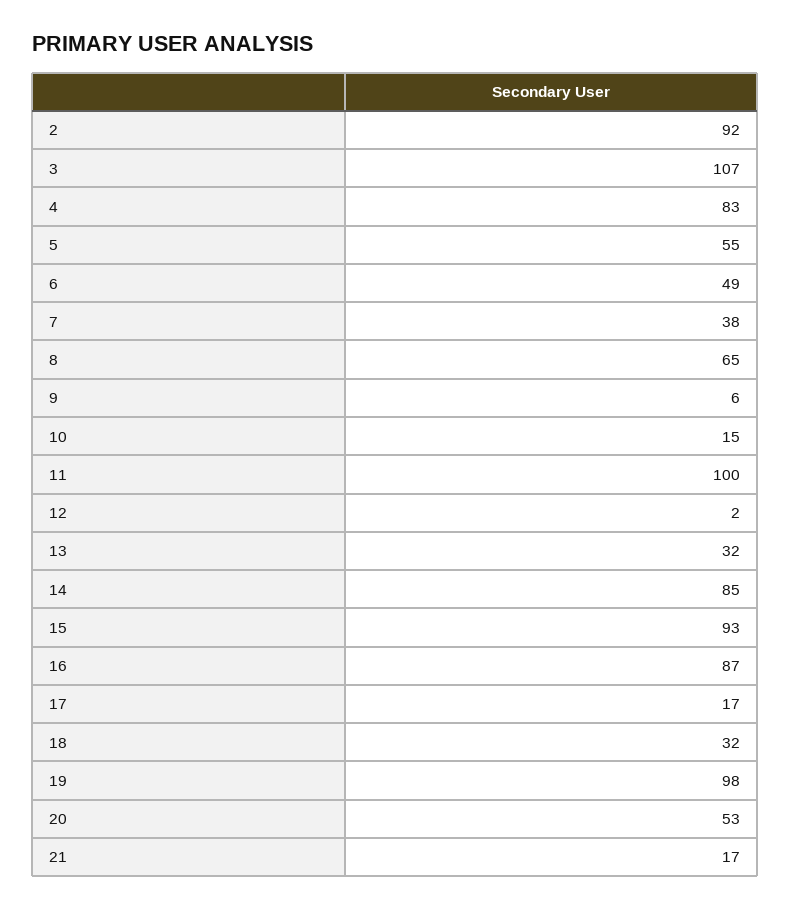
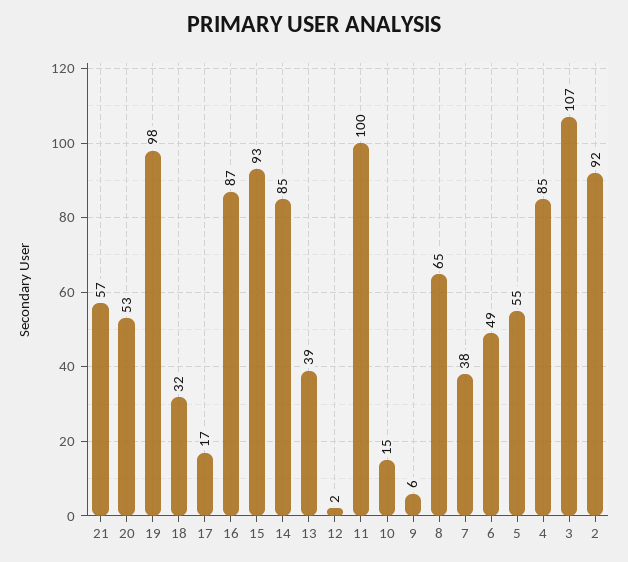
4: 83 -> 85
13: 32 -> 39
21: 17 -> 57

